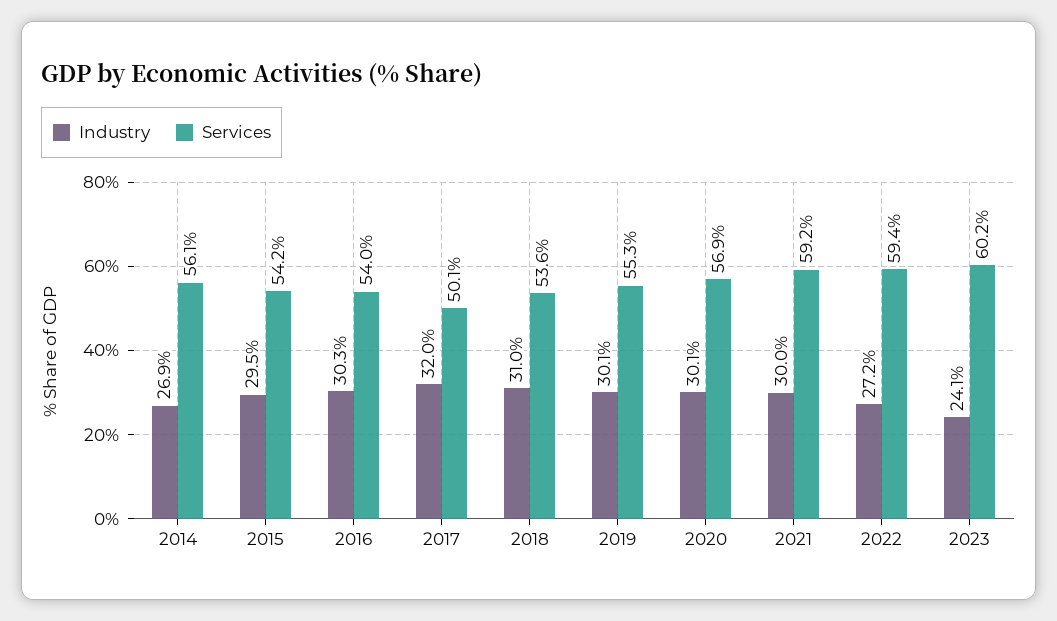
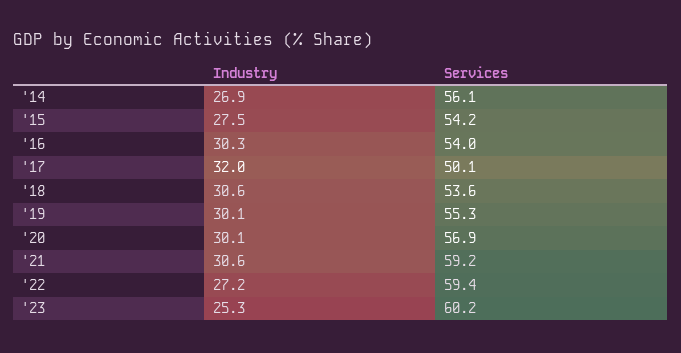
Industry, 2015: 29.5 -> 27.5
Industry, 2018: 31 -> 30.6
Industry, 2021: 30 -> 30.6
Industry, 2023: 24.1 -> 25.3

